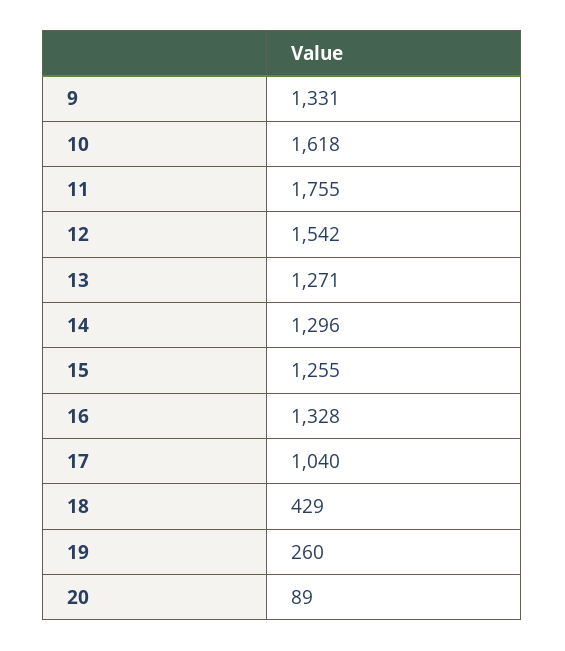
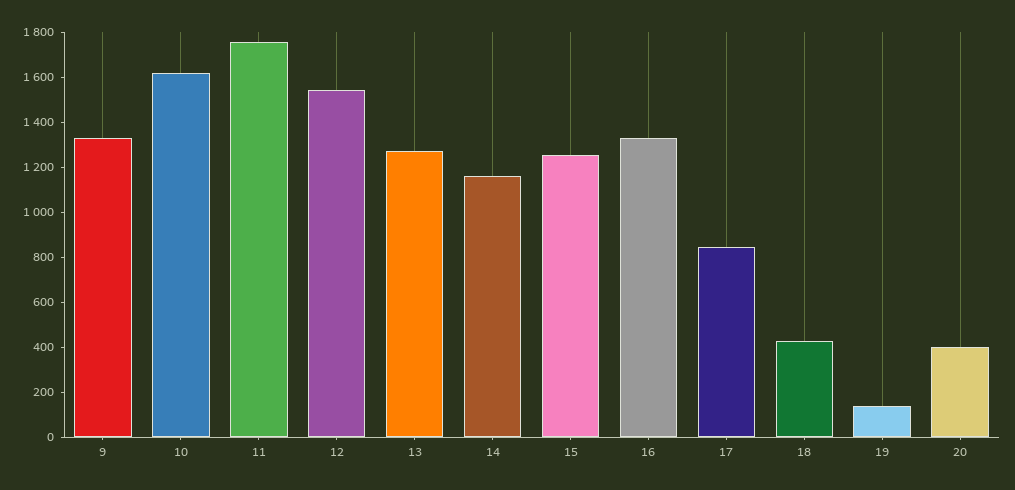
14: 1296 -> 1150
17: 1040 -> 850
19: 260 -> 150
20: 89 -> 400

